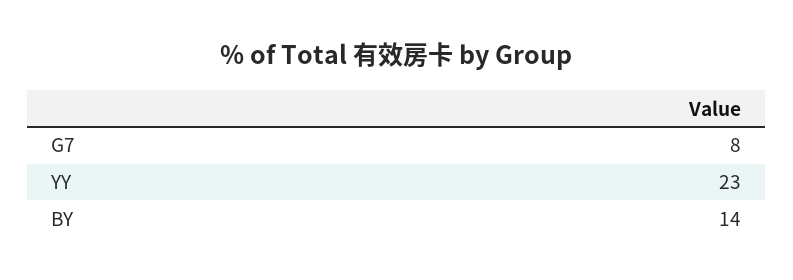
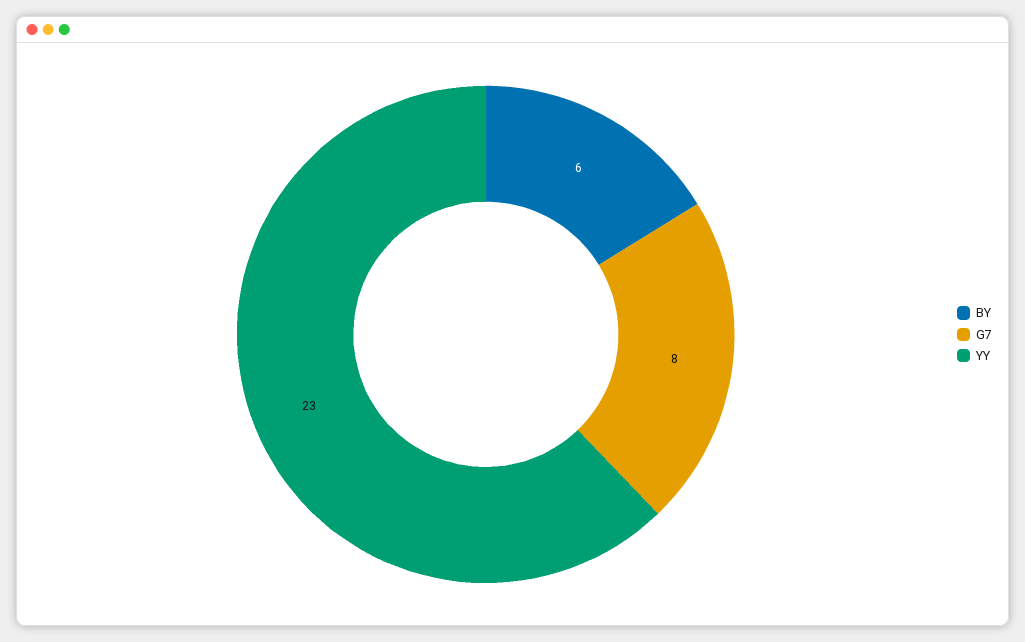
BY: 14 -> 6

